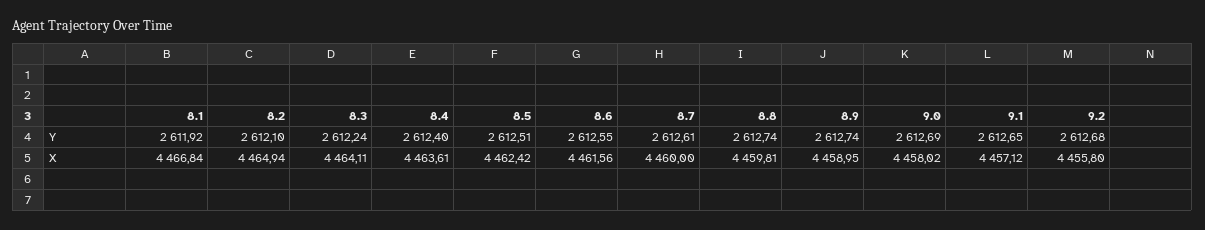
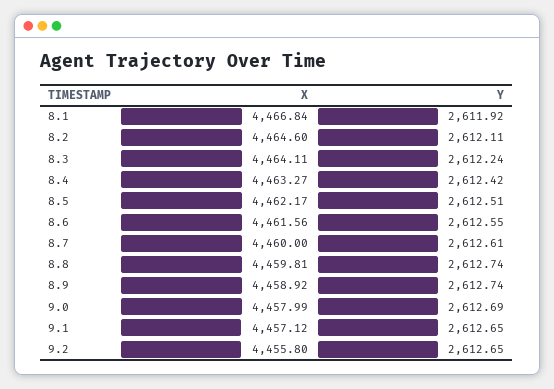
8.2, Y: 2612.1 -> 2612.11
8.4, Y: 2612.4 -> 2612.42
9.2, Y: 2612.68 -> 2612.65
8.2, X: 4464.94 -> 4464.6
8.4, X: 4463.61 -> 4463.27
8.5, X: 4462.42 -> 4462.17
8.9, X: 4458.95 -> 4458.92
9.0, X: 4458.02 -> 4457.99

